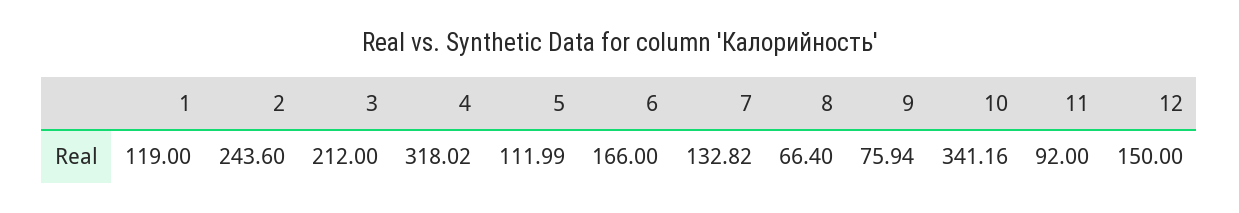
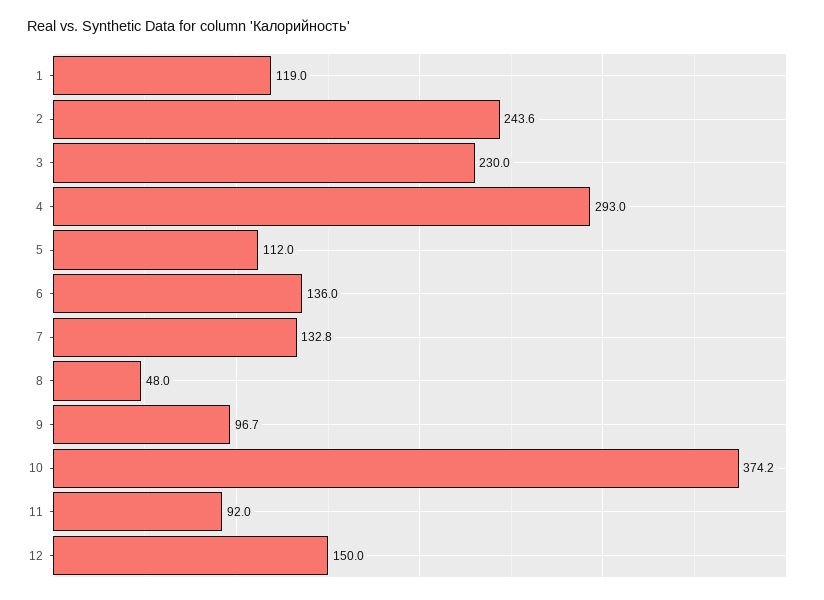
3: 212 -> 230
4: 318.02 -> 293
6: 166 -> 136
8: 66.4 -> 48
9: 75.94 -> 96.7
10: 341.16 -> 374.2

